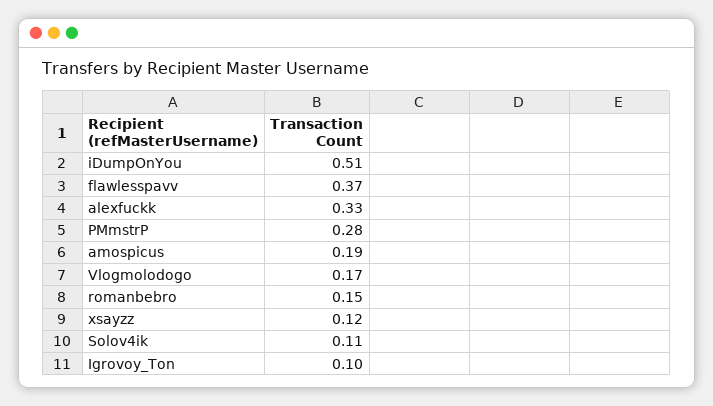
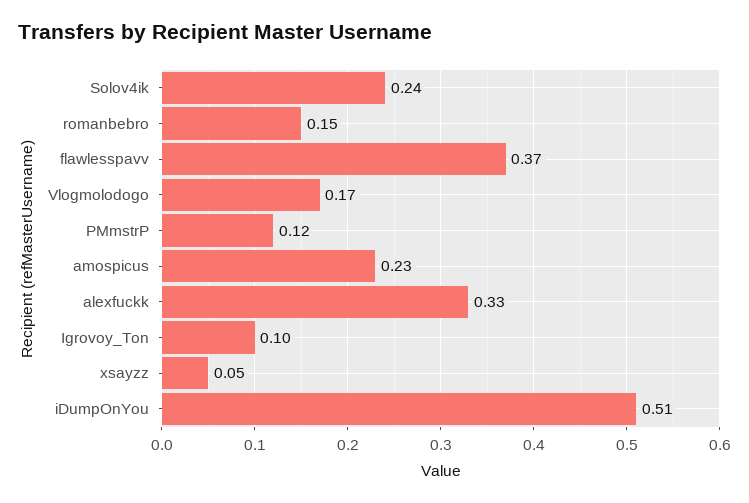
PMmstrP: 0.28 -> 0.12
amospicus: 0.19 -> 0.23
xsayzz: 0.12 -> 0.05
Solov4ik: 0.11 -> 0.24

